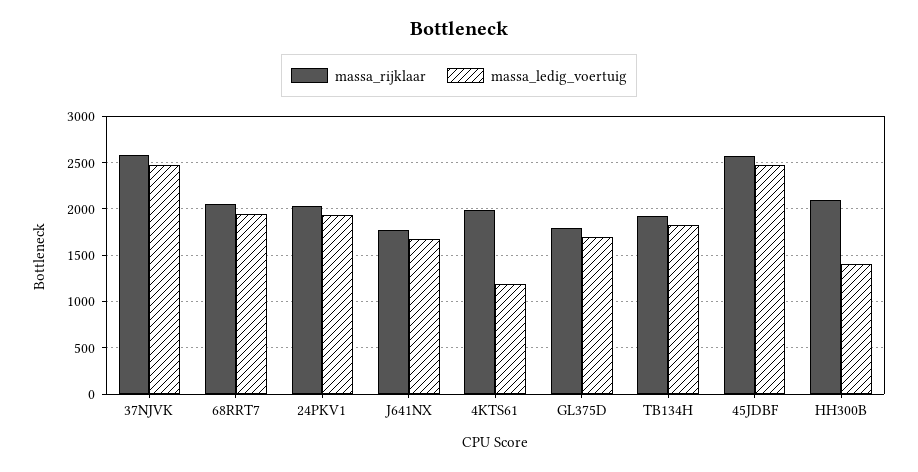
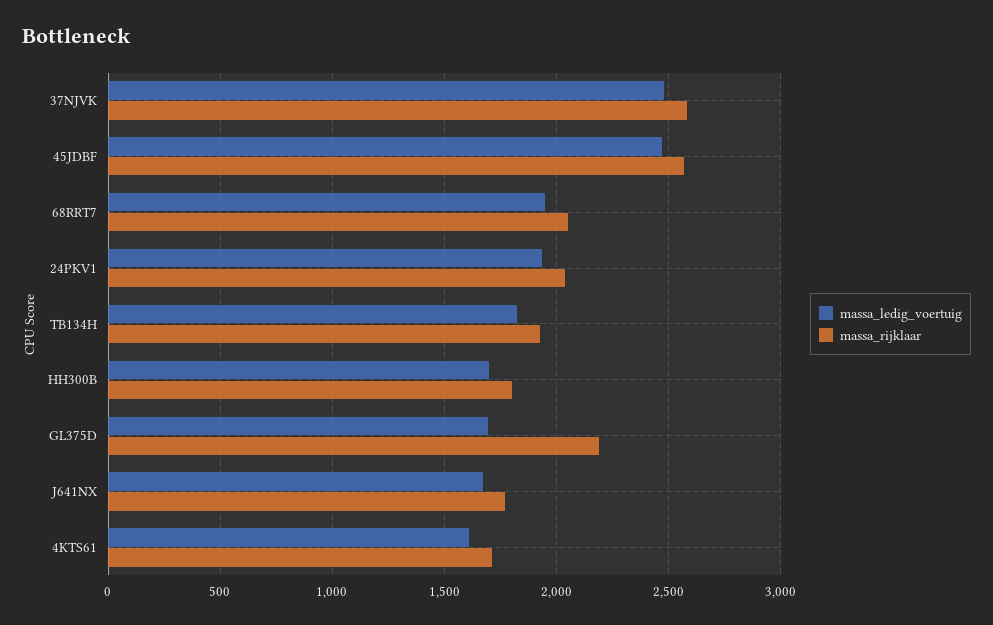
massa_rijklaar, 4KTS61: 2000 -> 1700
massa_ledig_voertuig, 4KTS61: 1200 -> 1600
massa_rijklaar, GL375D: 1800 -> 2200
massa_rijklaar, HH300B: 2100 -> 1800
massa_ledig_voertuig, HH300B: 1400 -> 1700

